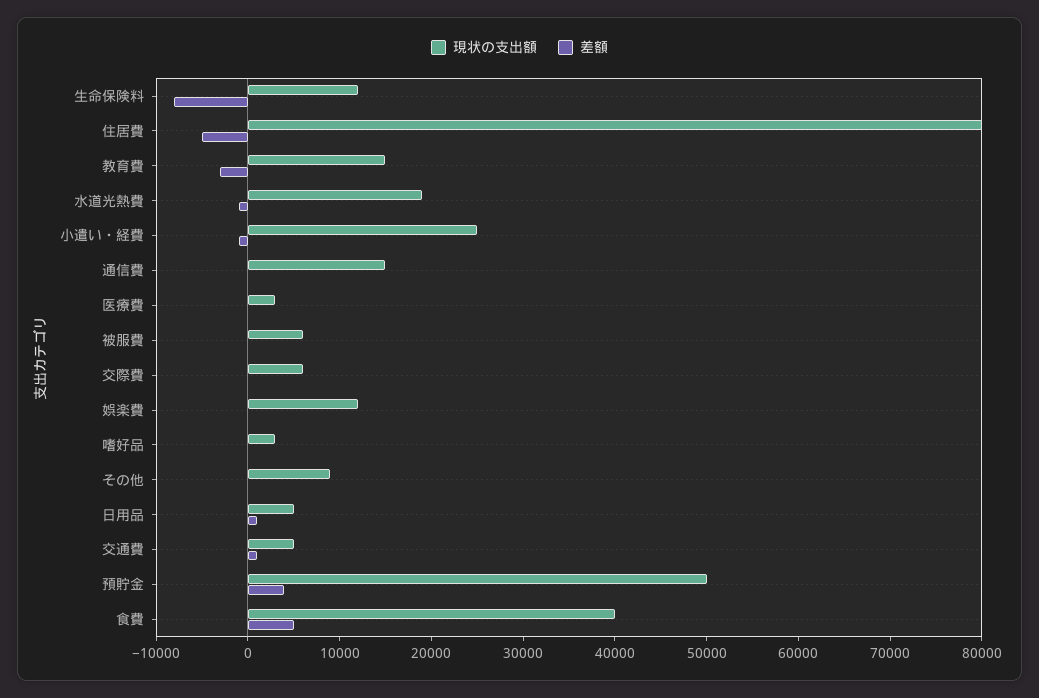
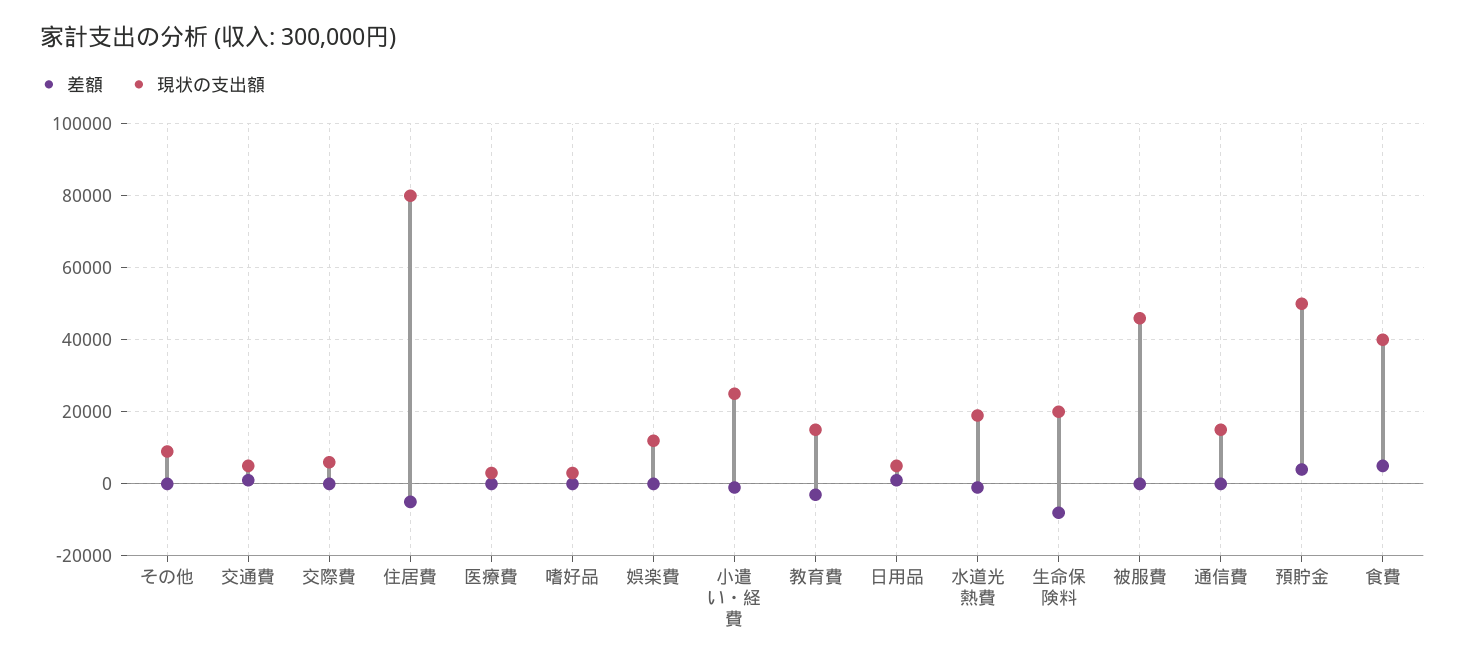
現状の支出額, 生命保険料: 12000 -> 20000
現状の支出額, 被服費: 6000 -> 46000

